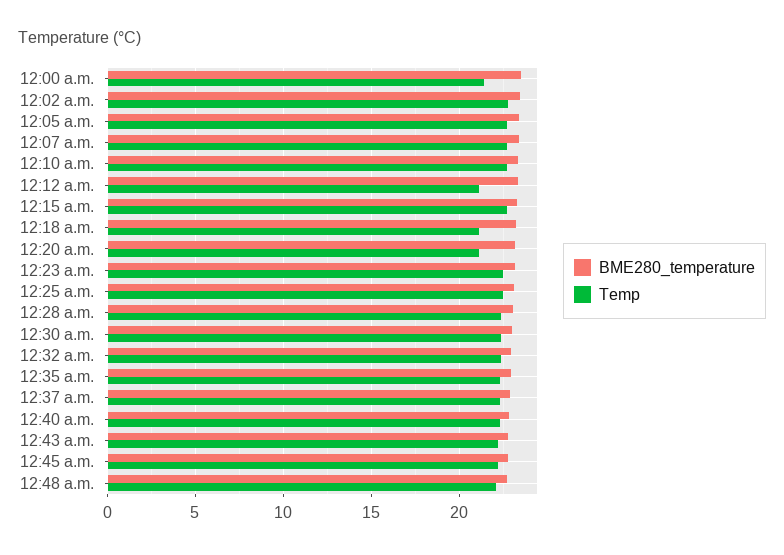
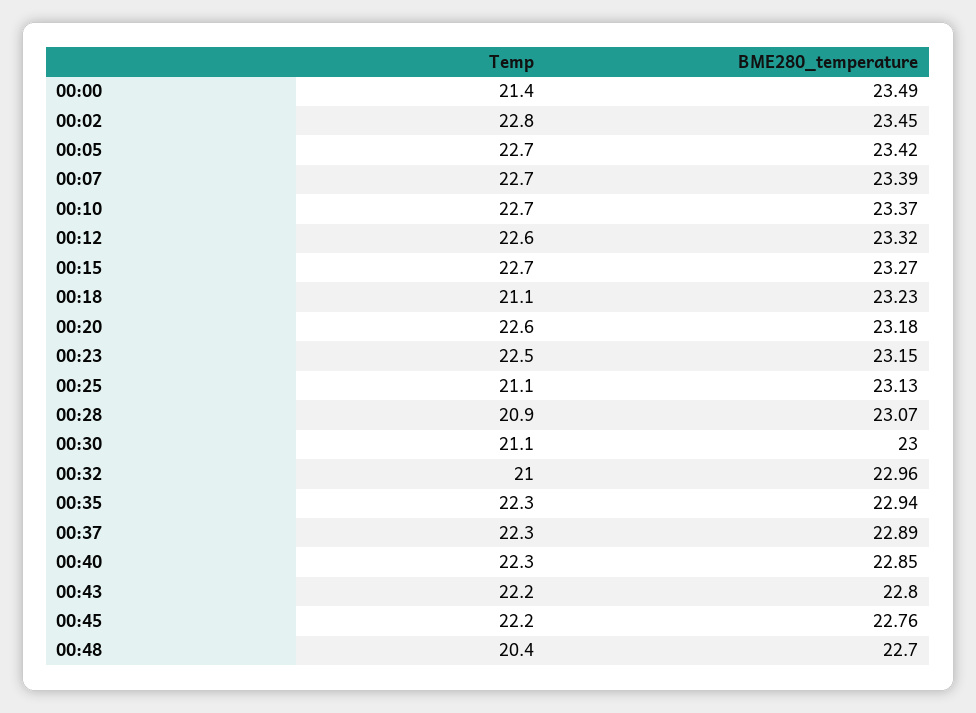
Temp, 12:12 a.m.: 21 -> 22.6
Temp, 12:20 a.m.: 21 -> 22.6
Temp, 12:25 a.m.: 22.5 -> 21.1
Temp, 12:28 a.m.: 22.5 -> 20.9
Temp, 12:30 a.m.: 22.5 -> 21.1
Temp, 12:32 a.m.: 22.5 -> 21
Temp, 12:48 a.m.: 22 -> 20.4

